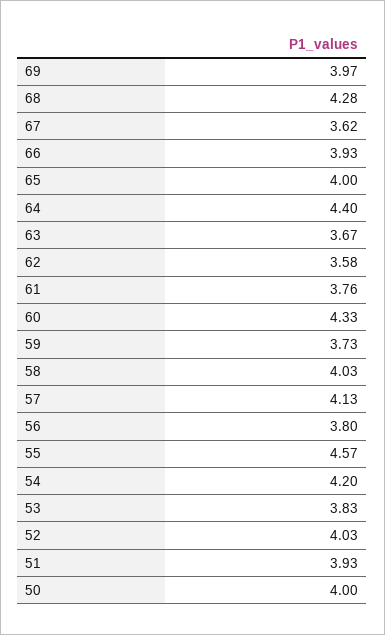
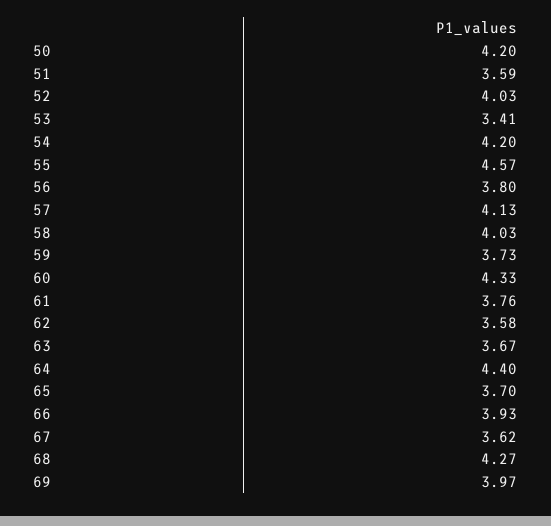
68: 4.28 -> 4.27
65: 4 -> 3.7
53: 3.83 -> 3.41
51: 3.93 -> 3.59
50: 4 -> 4.2

